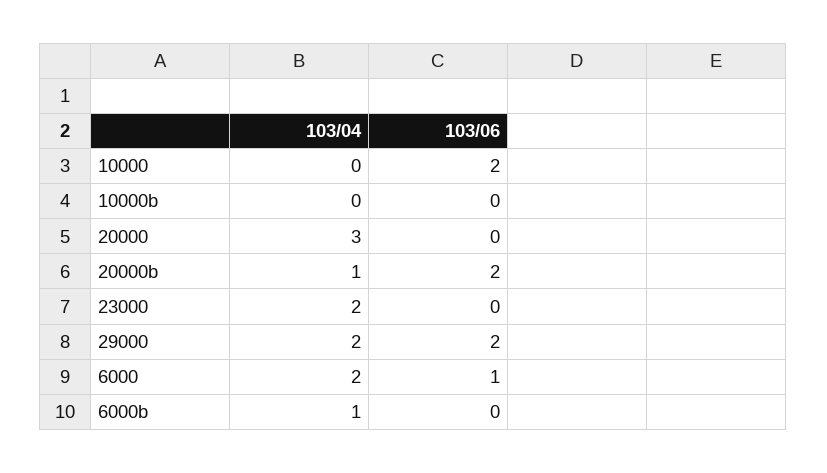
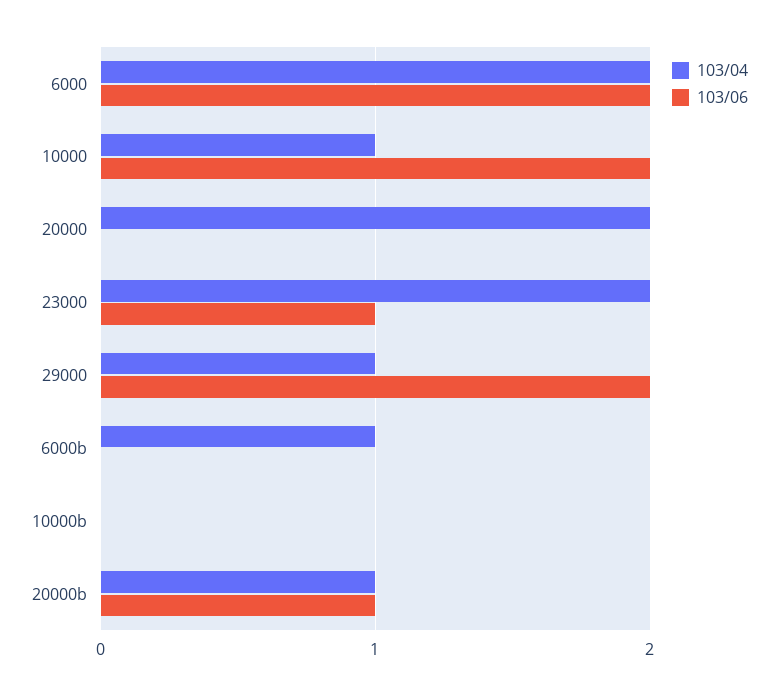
103/04, 10000: 0 -> 1
103/04, 20000: 3 -> 2
103/06, 20000b: 2 -> 1
103/06, 23000: 0 -> 1
103/04, 29000: 2 -> 1
103/06, 6000: 1 -> 2

